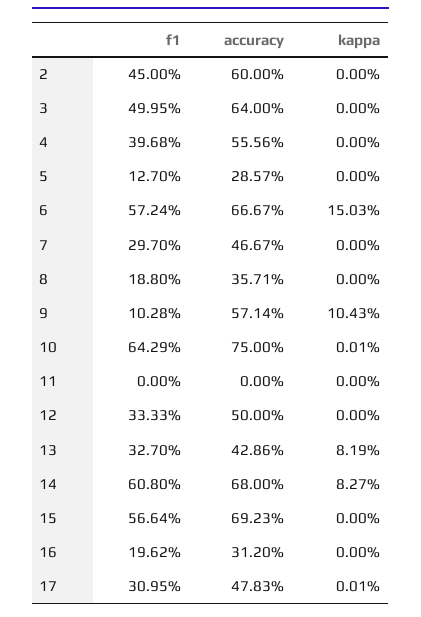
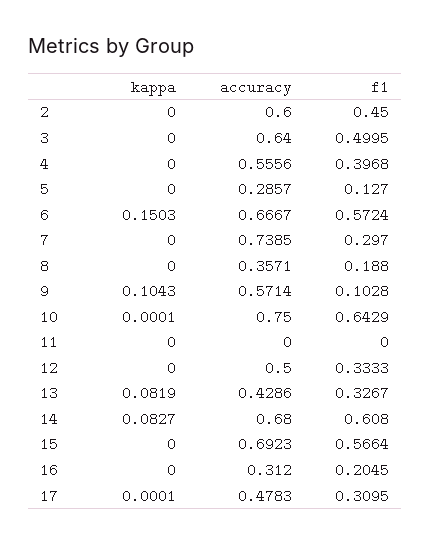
accuracy, 7: 0.4667 -> 0.7385
f1, 13: 0.327 -> 0.3267
f1, 16: 0.1962 -> 0.2045

